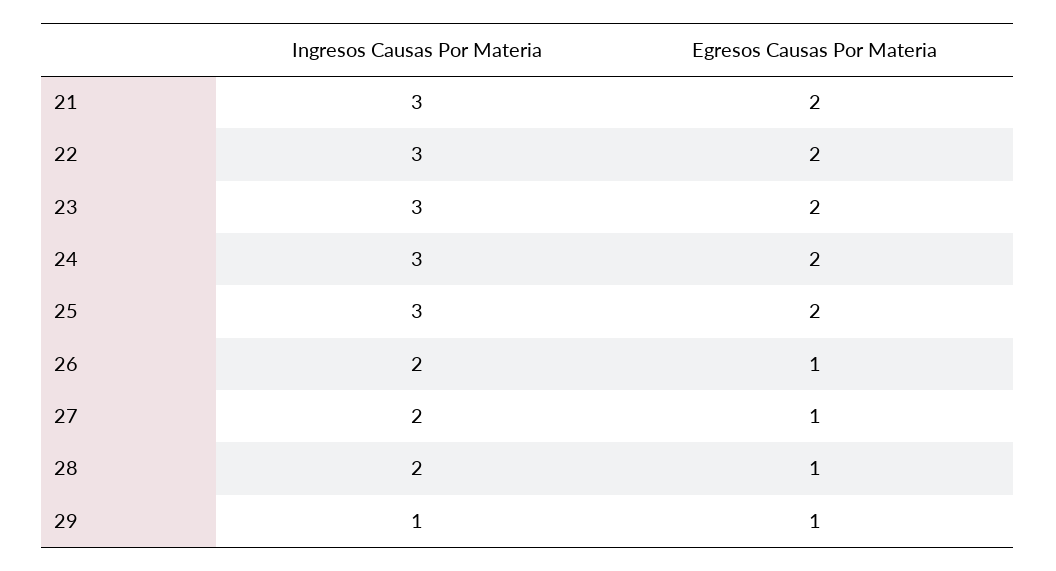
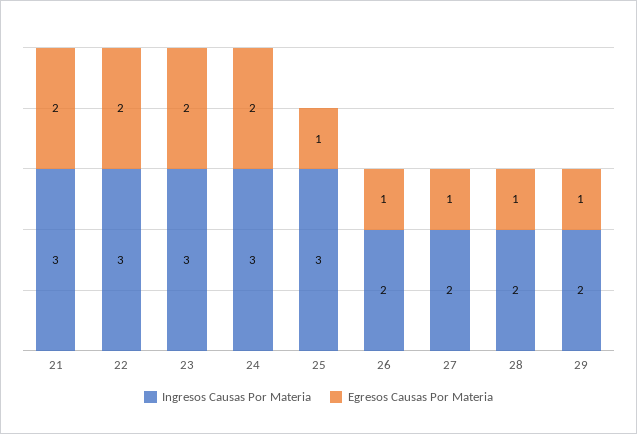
Egresos Causas Por Materia, 25: 2 -> 1
Ingresos Causas Por Materia, 29: 1 -> 2

